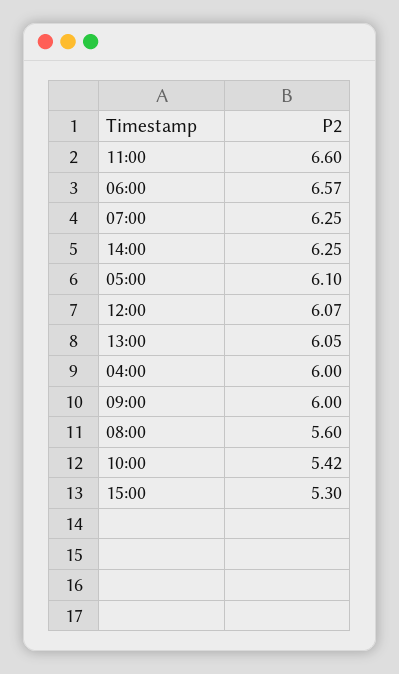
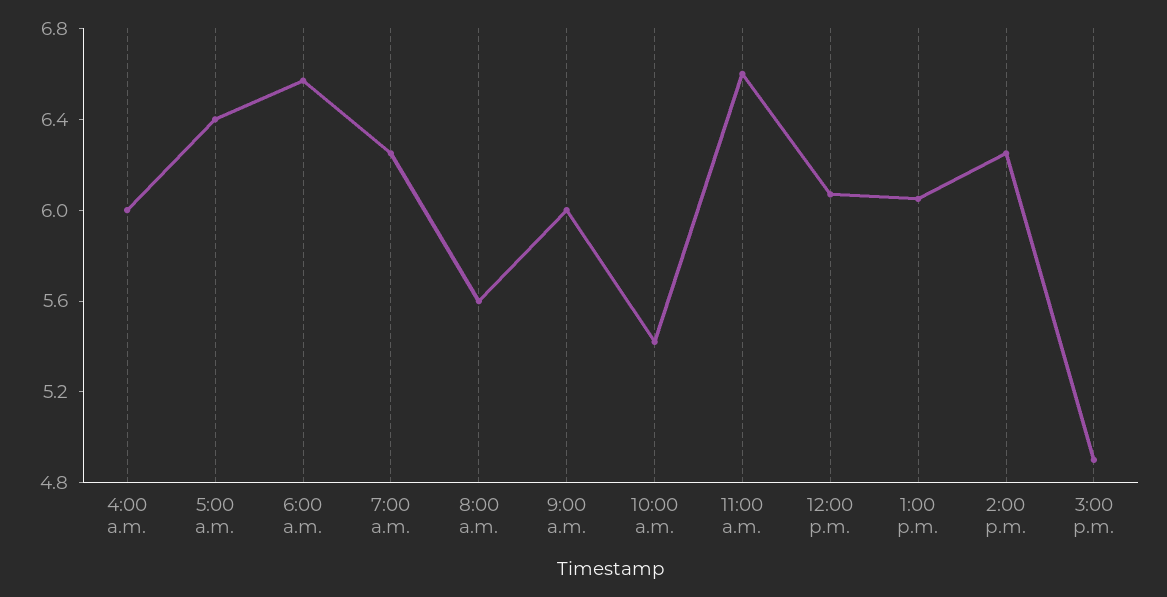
05:00: 6.1 -> 6.4
15:00: 5.3 -> 4.9

